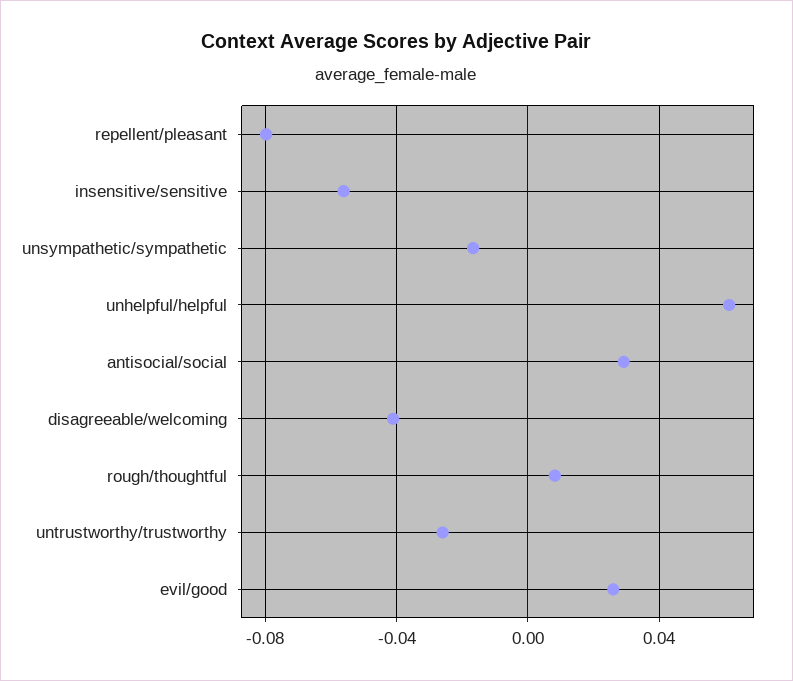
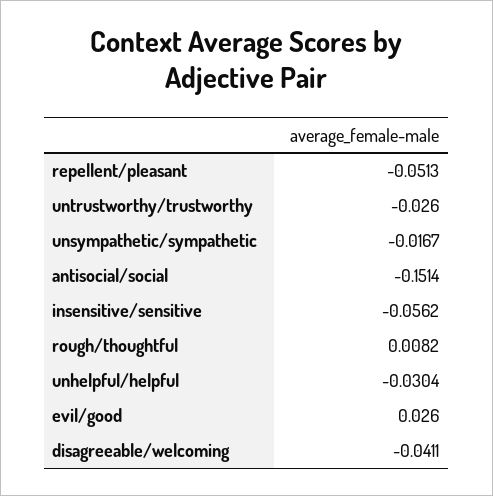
repellent/pleasant: -0.08 -> -0.0513
unhelpful/helpful: 0.06 -> -0.0304
antisocial/social: 0.03 -> -0.1514

